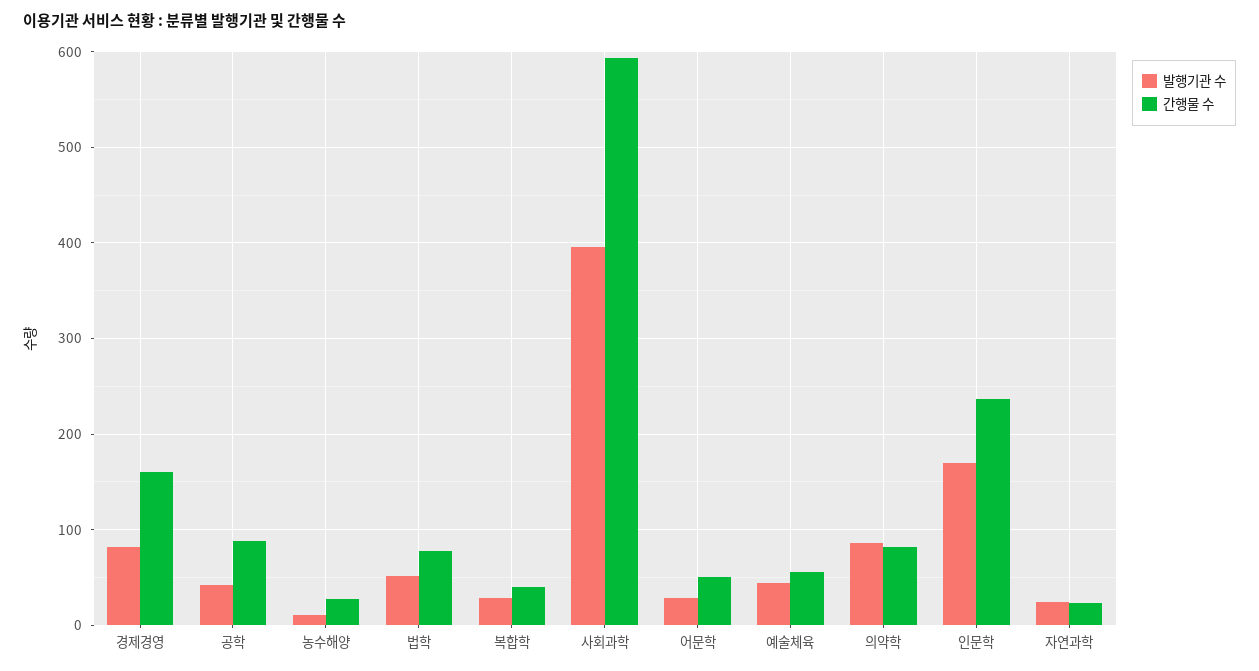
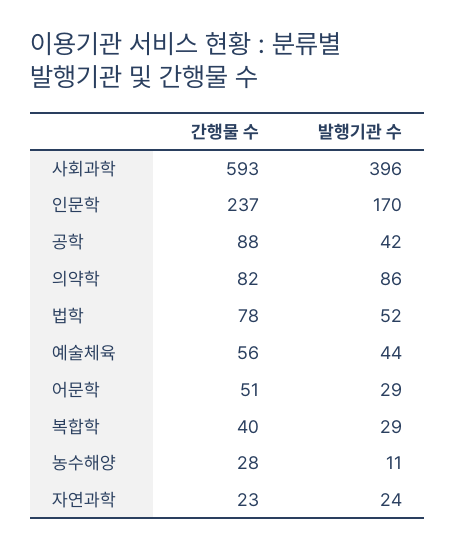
발행기관 수, 경제경영: 80 -> none
간행물 수, 경제경영: 160 -> none

